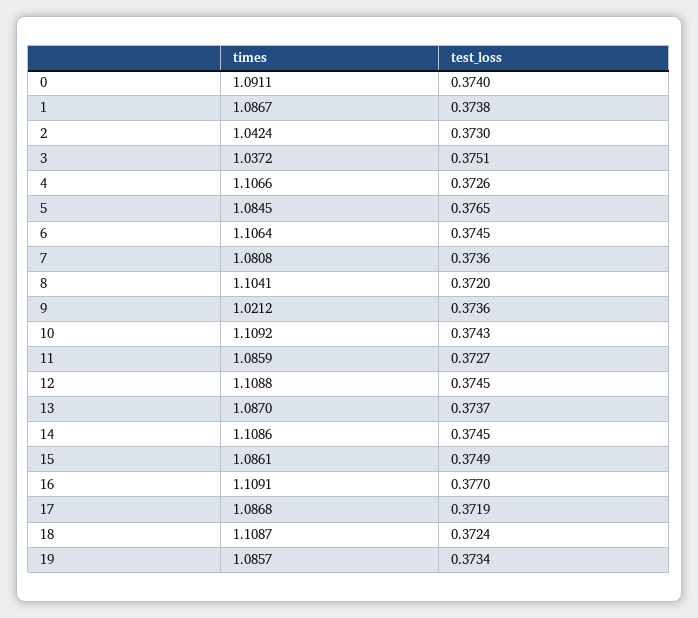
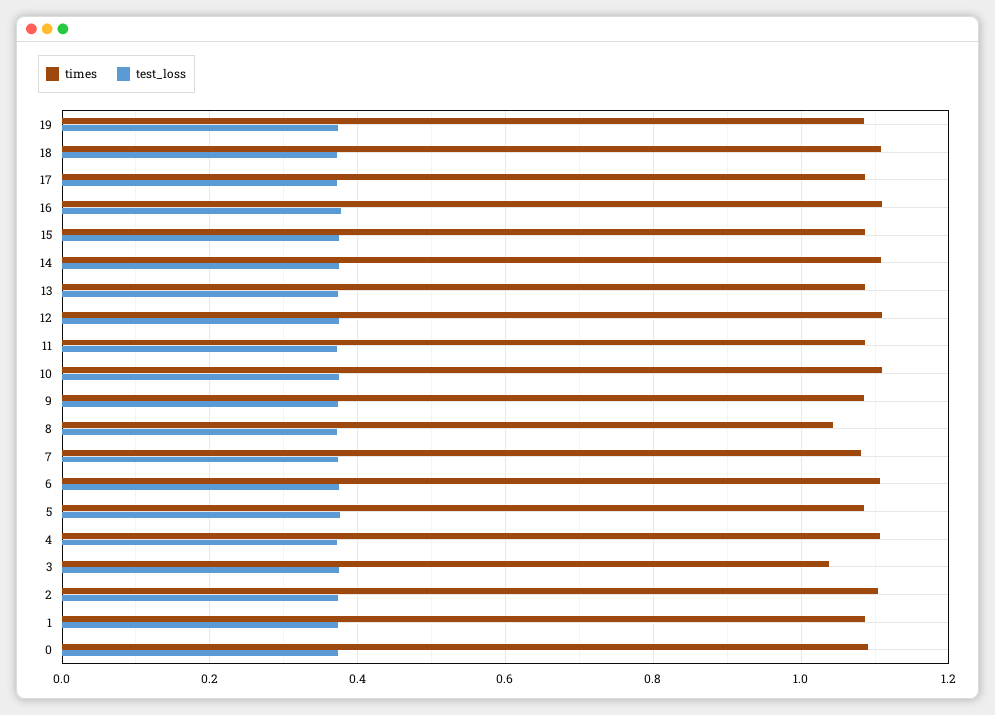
times, 2: 1.0424 -> 1.1
times, 8: 1.1041 -> 1.04
times, 9: 1.0212 -> 1.08

